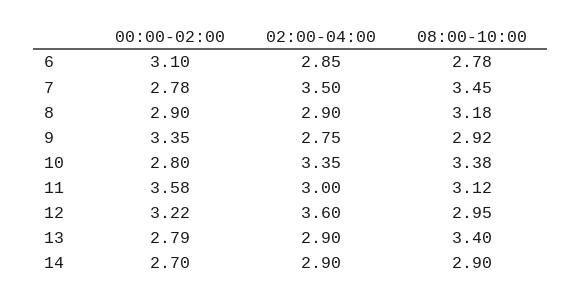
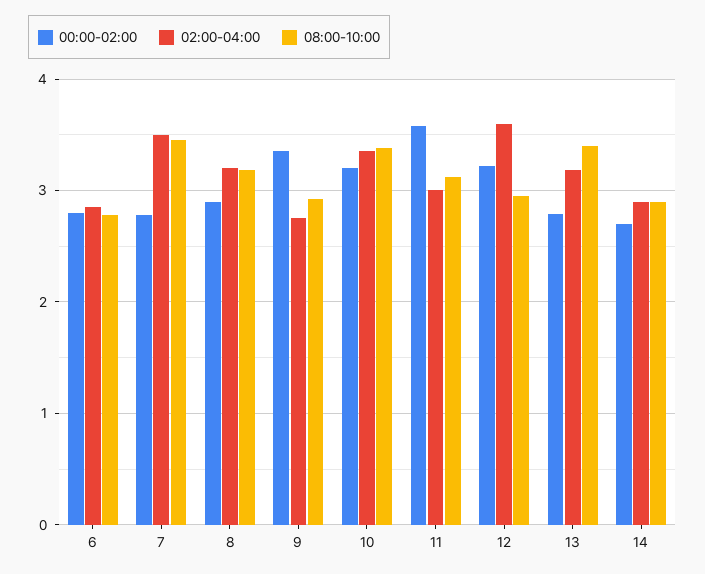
00:00-02:00, 6: 3.1 -> 2.8
02:00-04:00, 8: 2.9 -> 3.2
00:00-02:00, 10: 2.8 -> 3.2
02:00-04:00, 13: 2.9 -> 3.2

